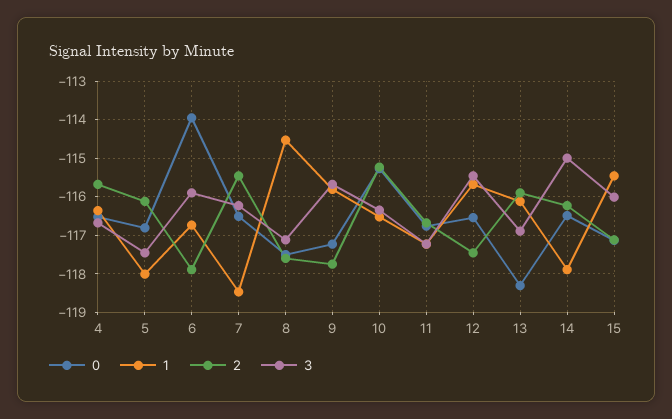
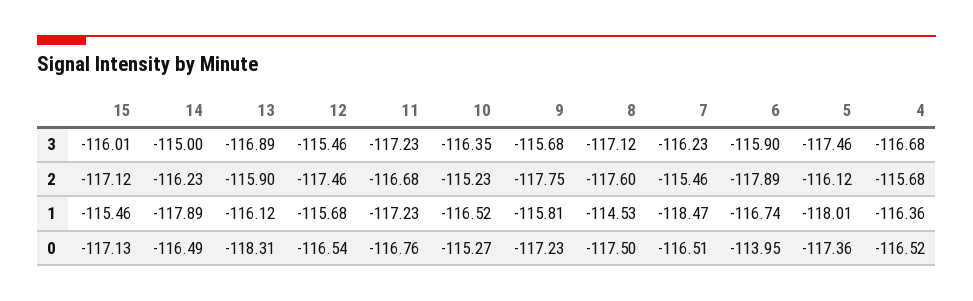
0, 5: -116.8 -> -117.36

